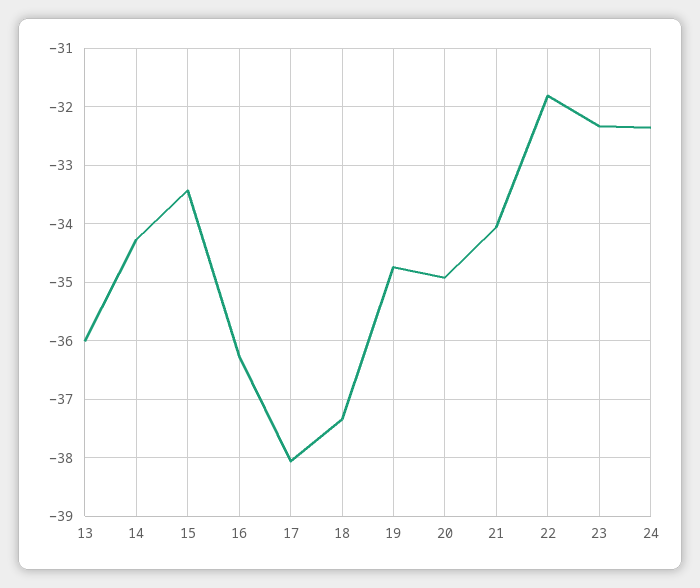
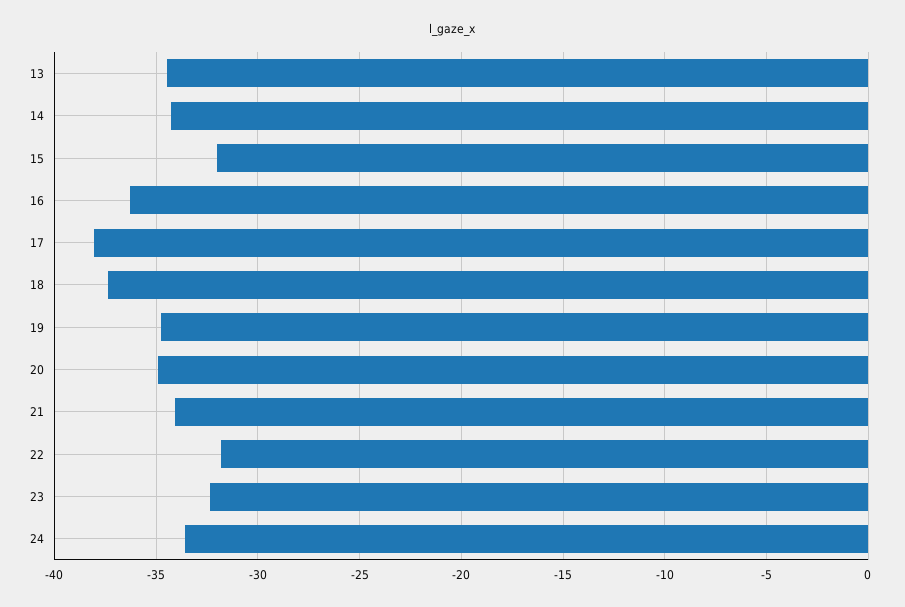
13: -36 -> -34.5
15: -33.4 -> -32
24: -32.4 -> -33.5

